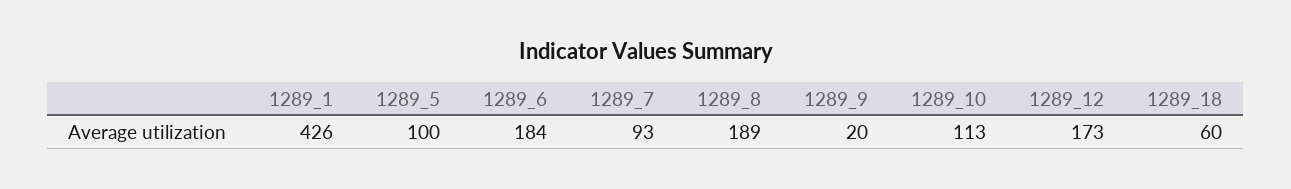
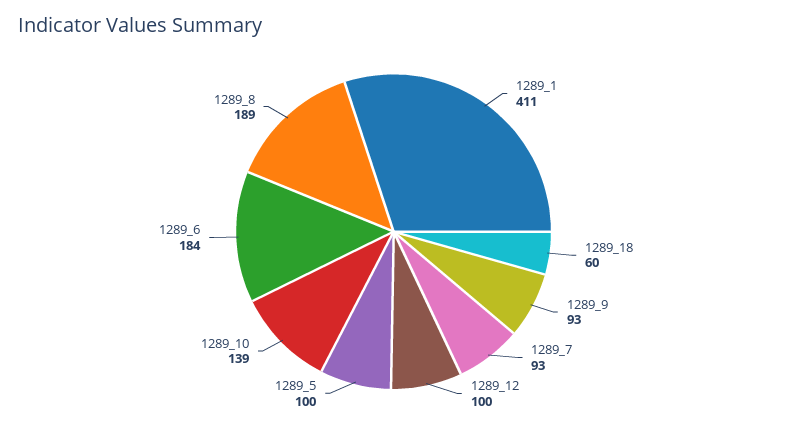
1289_1: 426 -> 411
1289_9: 20 -> 93
1289_10: 113 -> 139
1289_12: 173 -> 100

